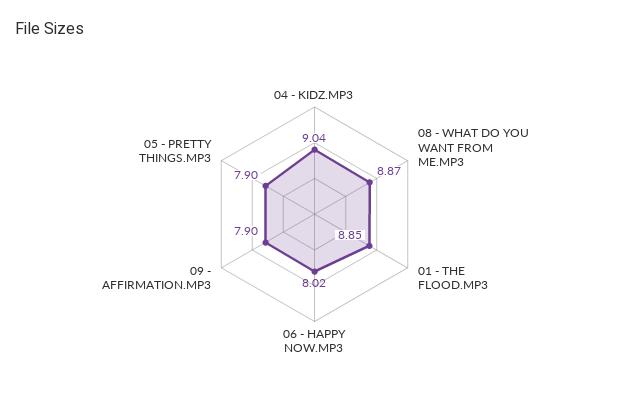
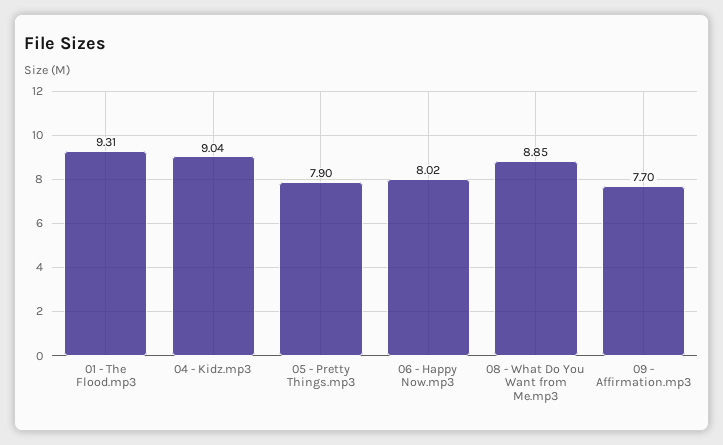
08 - WHAT DO YOU WANT FROM ME.MP3: 8.87 -> 8.85
01 - THE FLOOD.MP3: 8.85 -> 9.31
09 - AFFIRMATION.MP3: 7.9 -> 7.7

